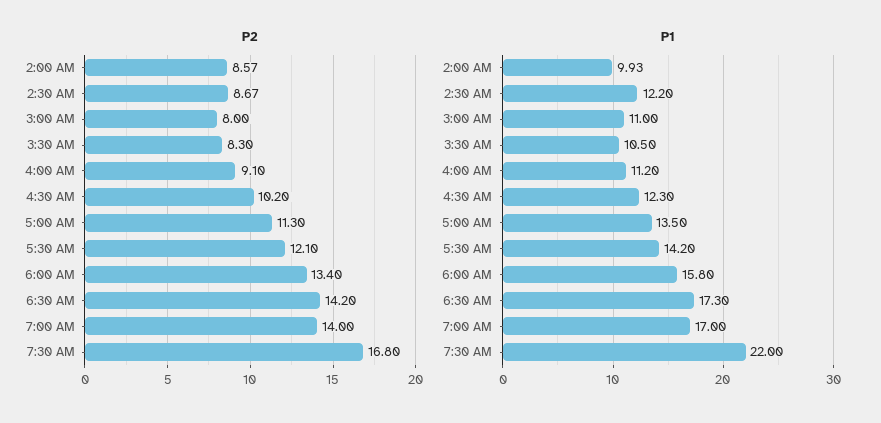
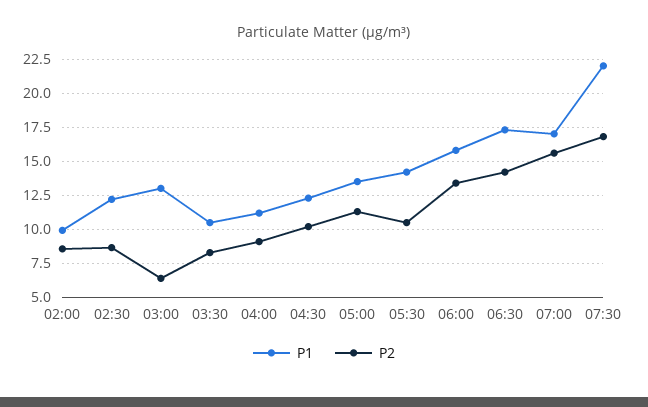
P2, 3:00 AM: 8 -> 6.5
P2, 5:30 AM: 12.1 -> 10.5
P2, 7:00 AM: 14 -> 15.5
P1, 3:00 AM: 11 -> 13

